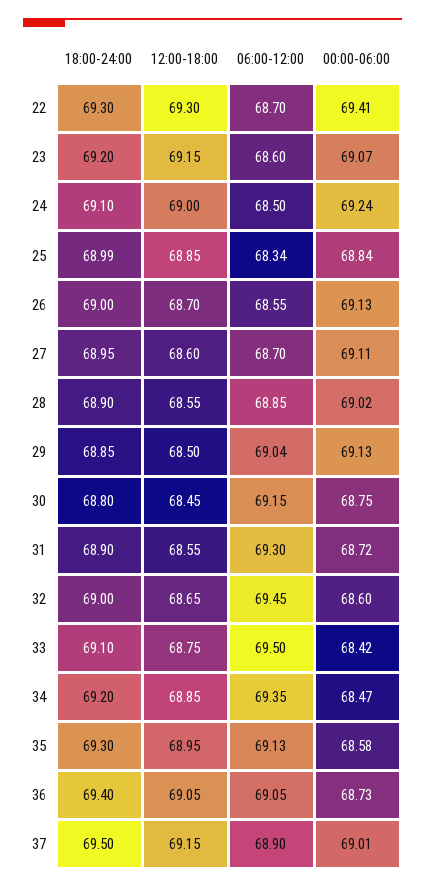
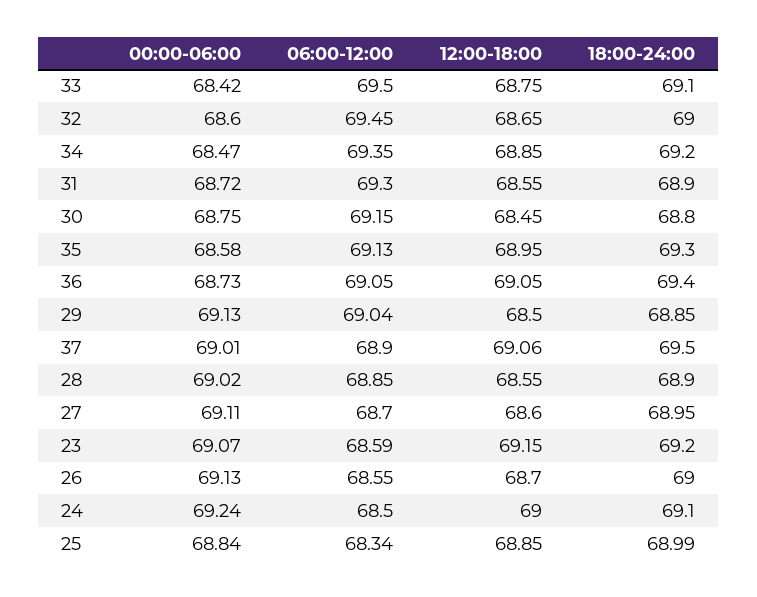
18:00-24:00, 22: 69.3 -> none
12:00-18:00, 22: 69.3 -> none
06:00-12:00, 22: 68.7 -> none
00:00-06:00, 22: 69.41 -> none
06:00-12:00, 23: 68.6 -> 68.59
12:00-18:00, 37: 69.15 -> 69.06

